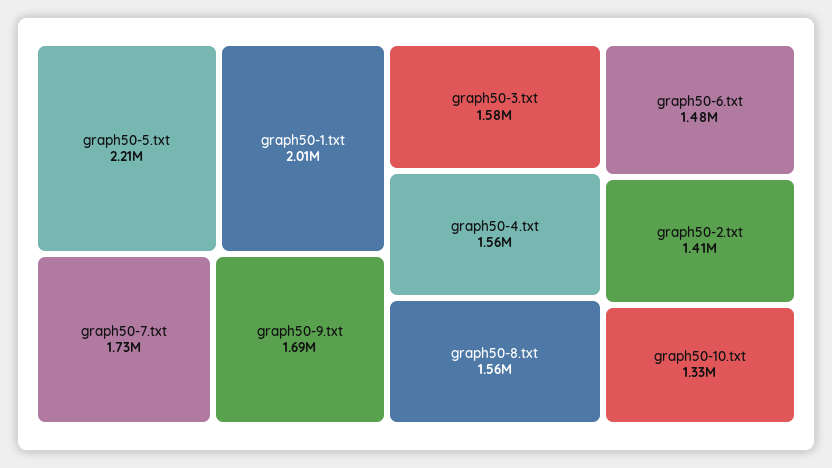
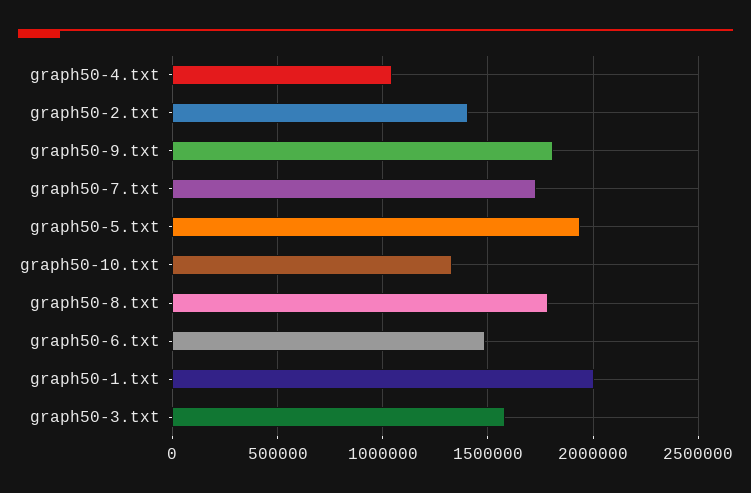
graph50-5.txt: 2210000 -> 1950000
graph50-9.txt: 1690000 -> 1800000
graph50-4.txt: 1560000 -> 1050000
graph50-8.txt: 1560000 -> 1800000

